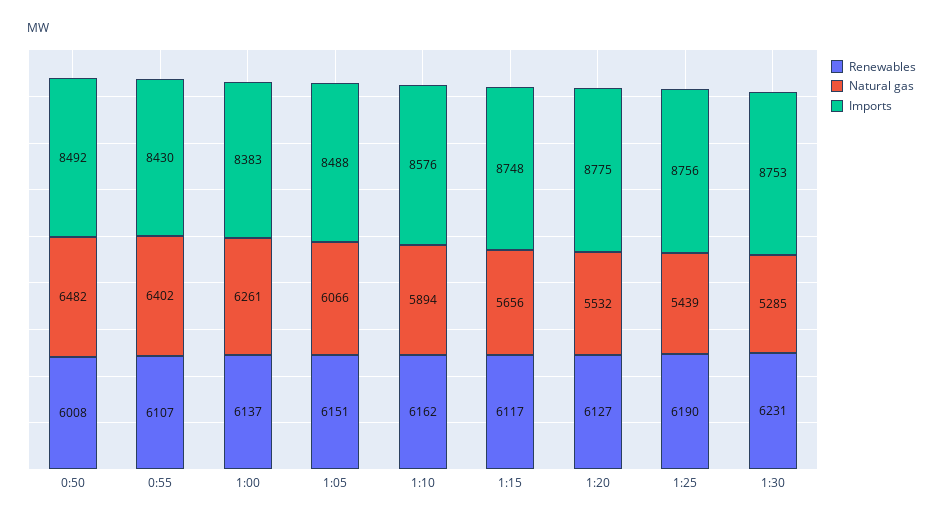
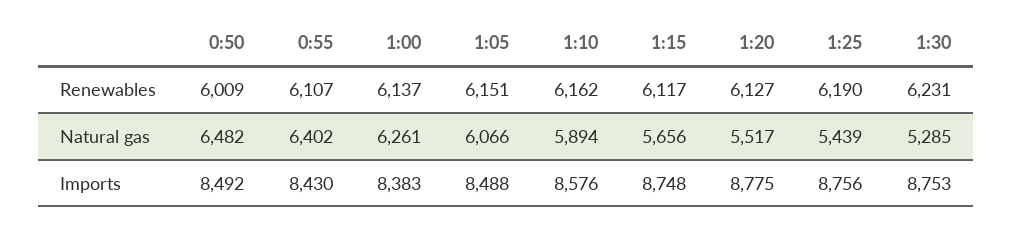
Renewables, 0:50: 6008 -> 6009
Natural gas, 1:20: 5532 -> 5517

